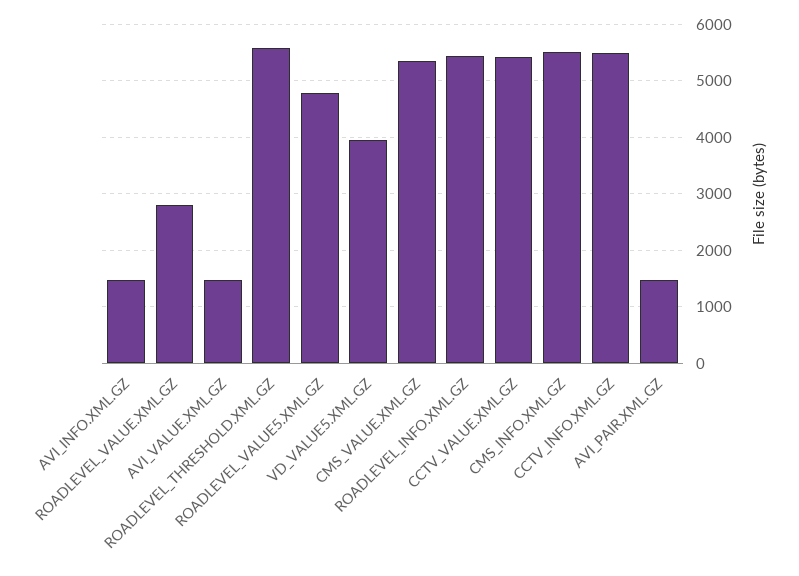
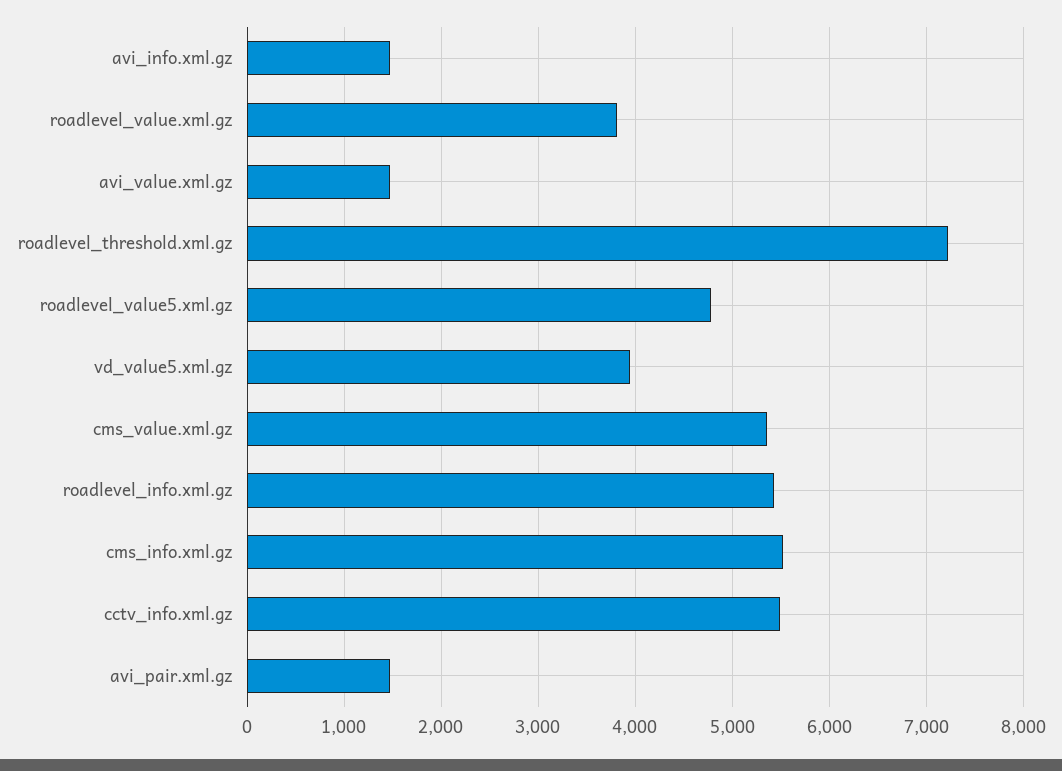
ROADLEVEL_VALUE.XML.GZ: 2800 -> 3800
ROADLEVEL_THRESHOLD.XML.GZ: 5600 -> 7200
CCTV_VALUE.XML.GZ: 5400 -> none

